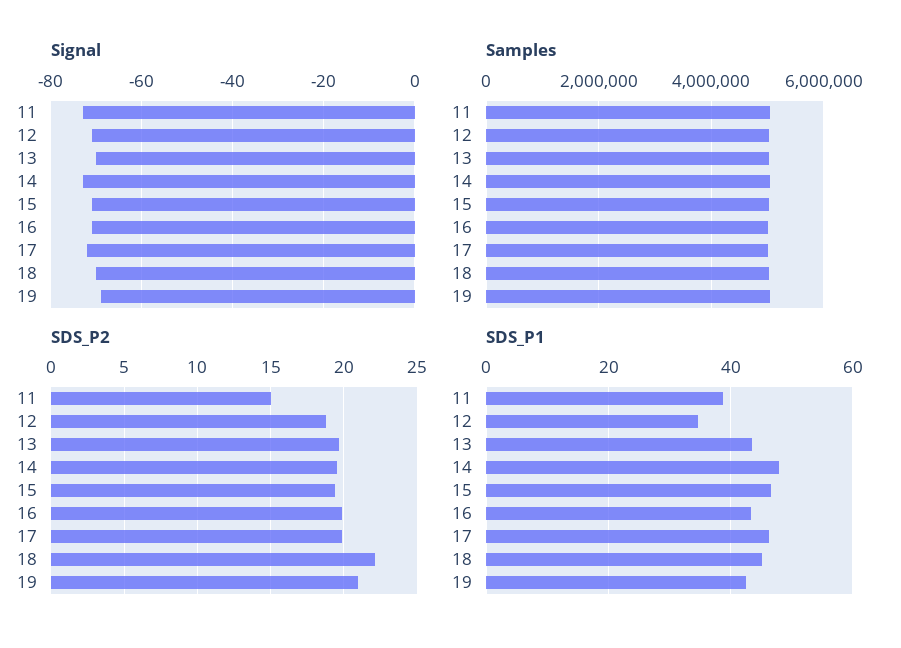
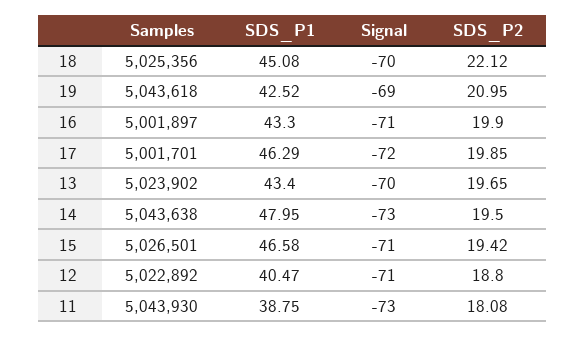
SDS_P2, 11: 15 -> 18.08
SDS_P1, 12: 34 -> 40.47

